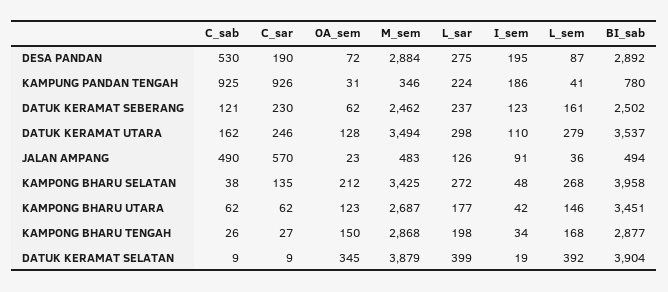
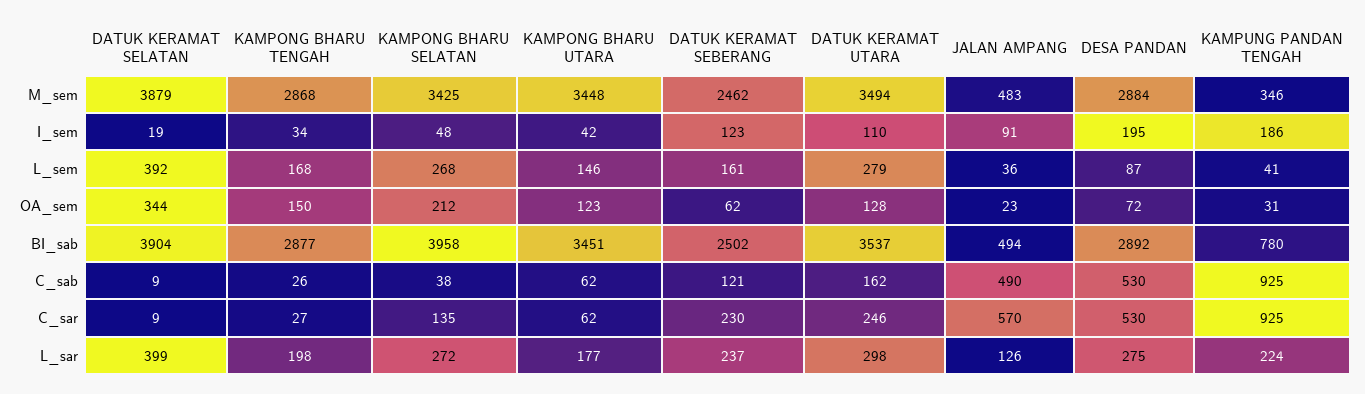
C_sar, DESA PANDAN: 190 -> 530
C_sar, KAMPUNG PANDAN TENGAH: 926 -> 925
M_sem, KAMPONG BHARU UTARA: 2687 -> 3448
OA_sem, DATUK KERAMAT SELATAN: 345 -> 344

